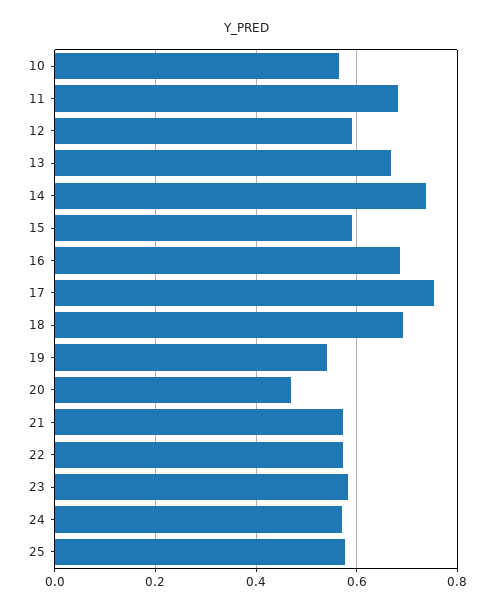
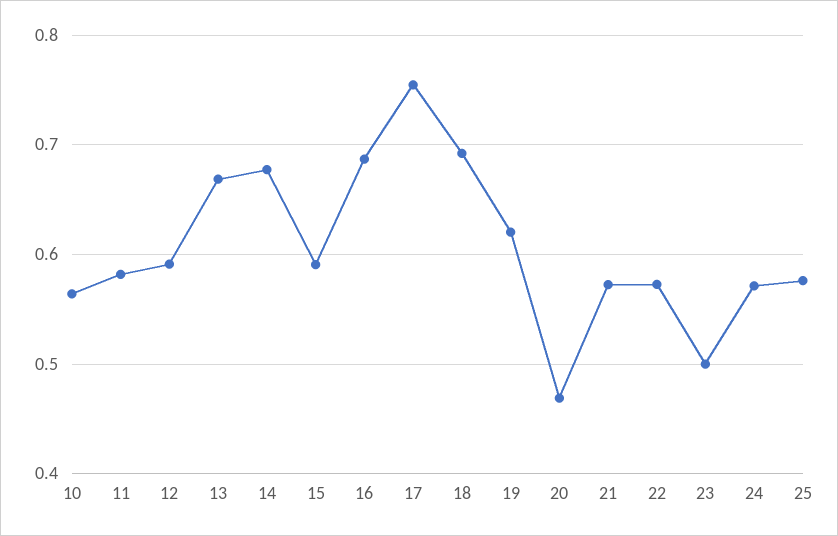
11: 0.68 -> 0.58
14: 0.74 -> 0.68
19: 0.54 -> 0.62
23: 0.58 -> 0.5

